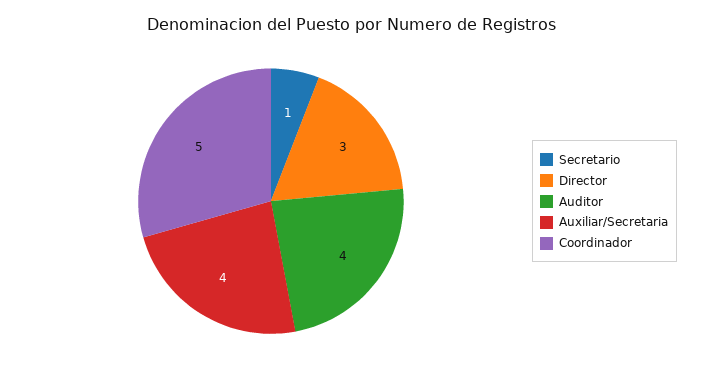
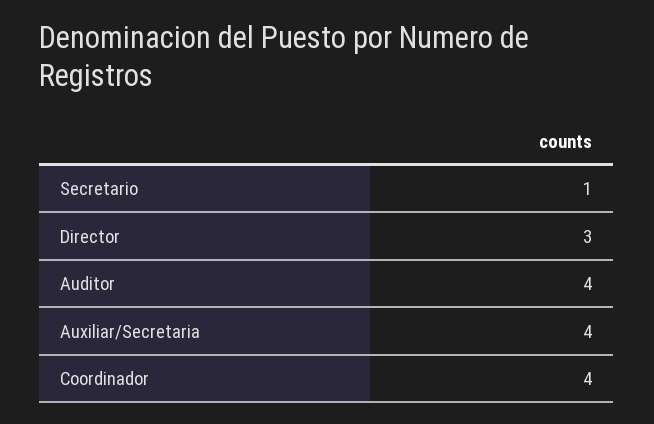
Coordinador: 5 -> 4

